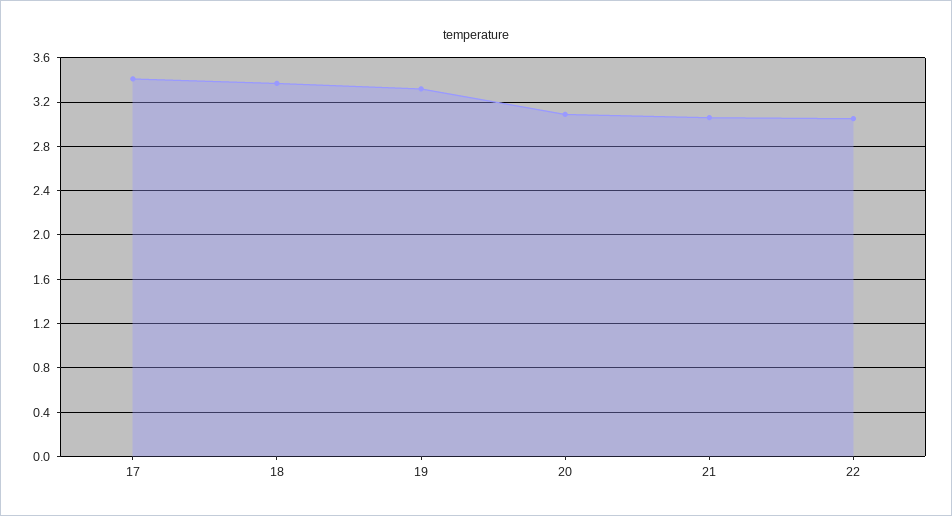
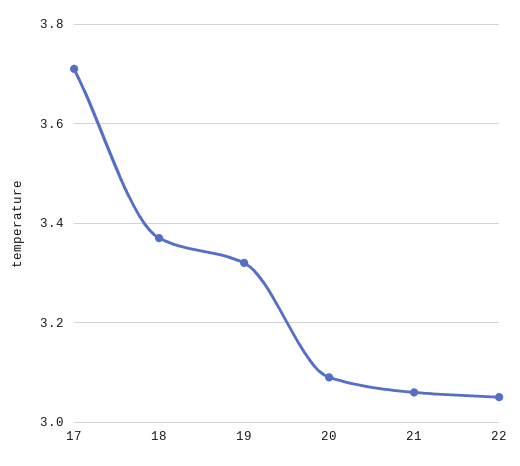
17: 3.4 -> 3.7

